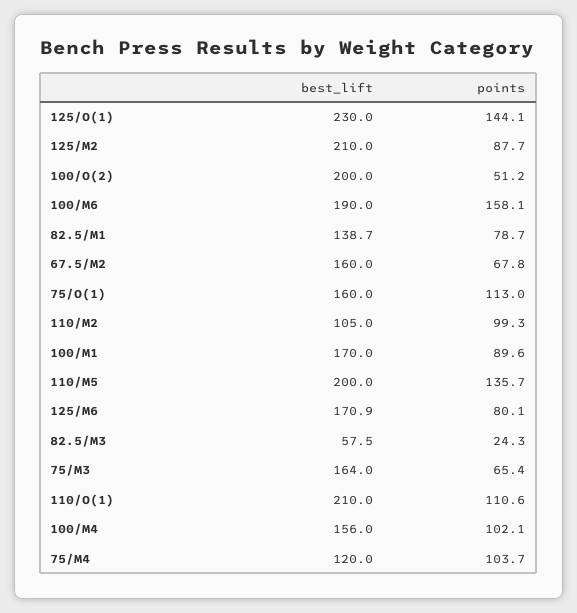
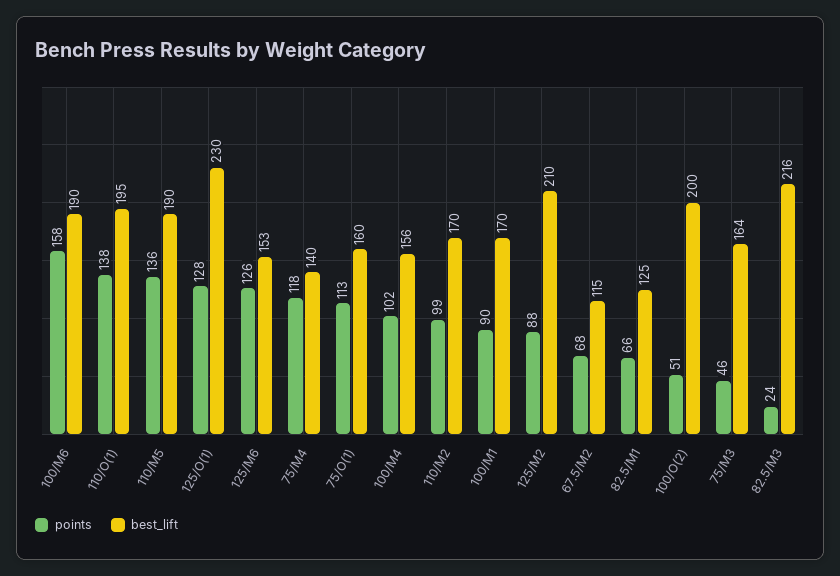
points, 125/O(1): 144.1 -> 128
best_lift, 82.5/M1: 138.7 -> 125
points, 82.5/M1: 78.7 -> 66
best_lift, 67.5/M2: 160 -> 115
best_lift, 110/M2: 105 -> 170
best_lift, 110/M5: 200 -> 190
best_lift, 125/M6: 170.9 -> 153
points, 125/M6: 80.1 -> 126
best_lift, 82.5/M3: 57.5 -> 216
points, 75/M3: 65.4 -> 46
best_lift, 110/O(1): 210 -> 195
points, 110/O(1): 110.6 -> 138
best_lift, 75/M4: 120 -> 140
points, 75/M4: 103.7 -> 118

